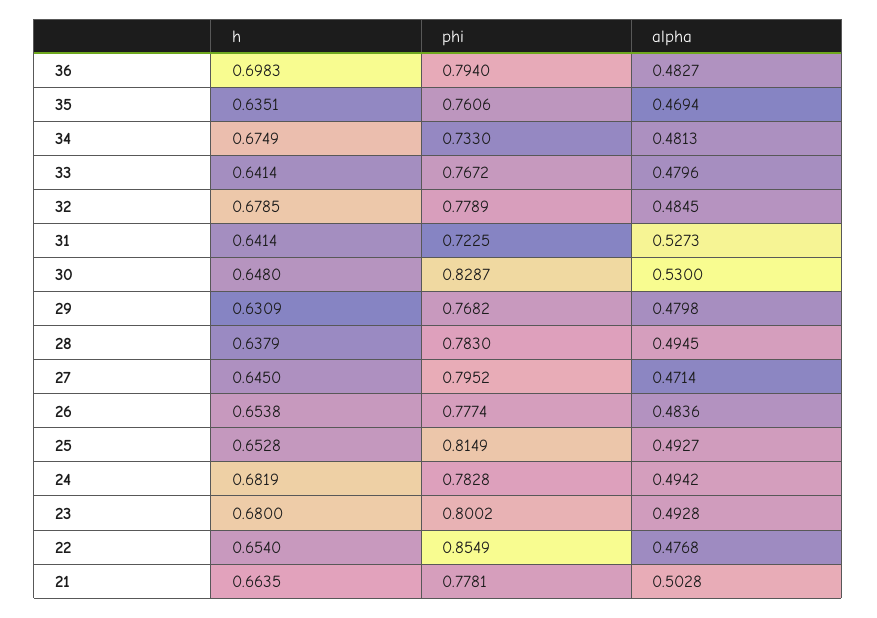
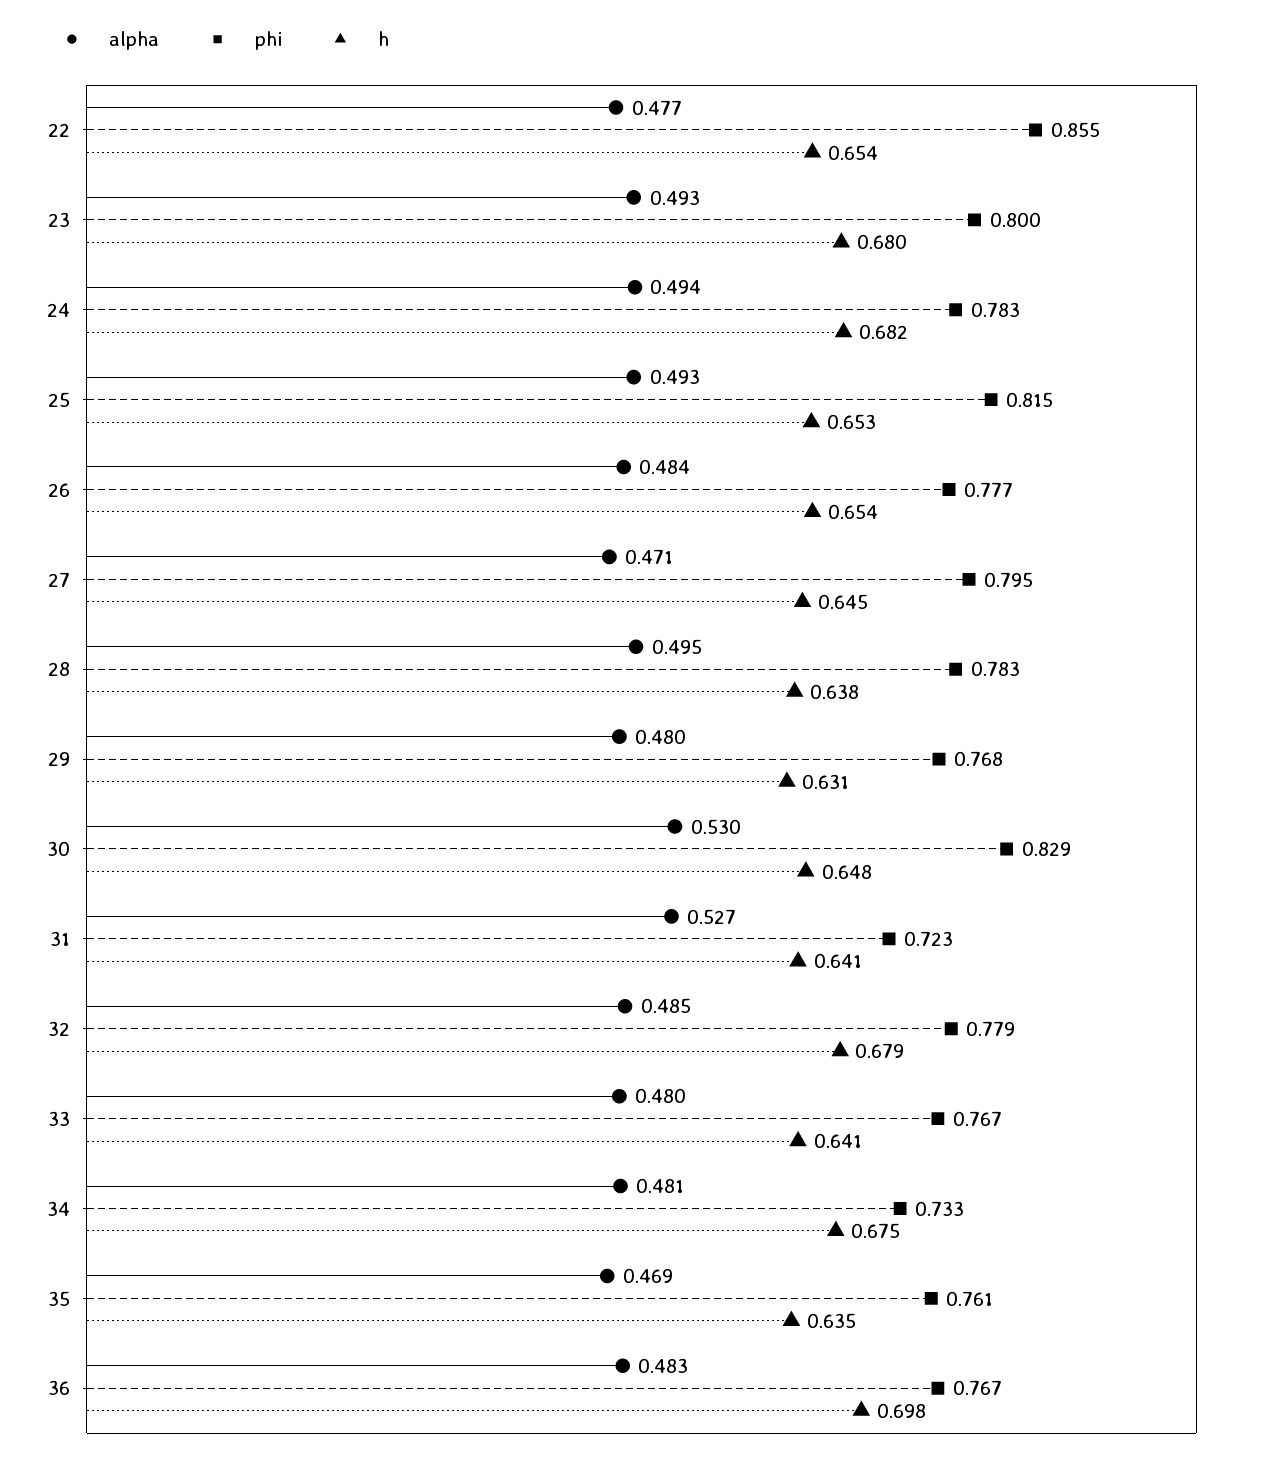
phi, 36: 0.794 -> 0.767
h, 21: 0.6635 -> none
phi, 21: 0.7781 -> none
alpha, 21: 0.5028 -> none

